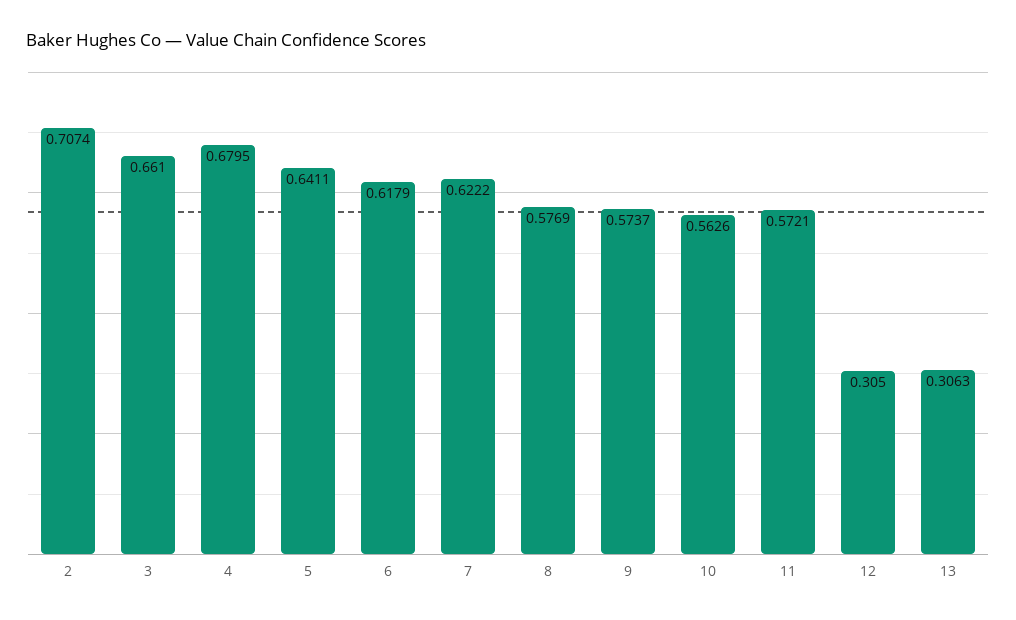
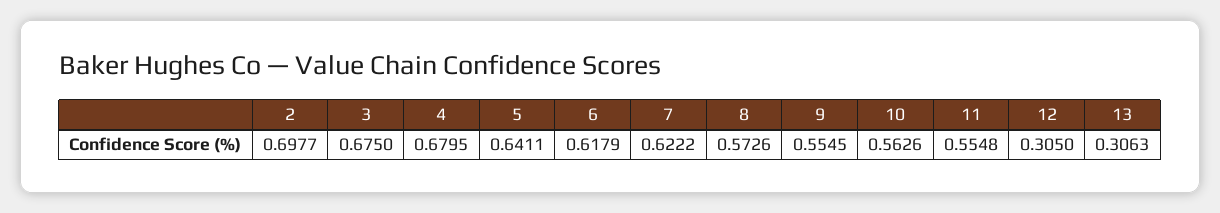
2: 0.7074 -> 0.6977
3: 0.661 -> 0.675
8: 0.5769 -> 0.5726
9: 0.5737 -> 0.5545
11: 0.5721 -> 0.5548

